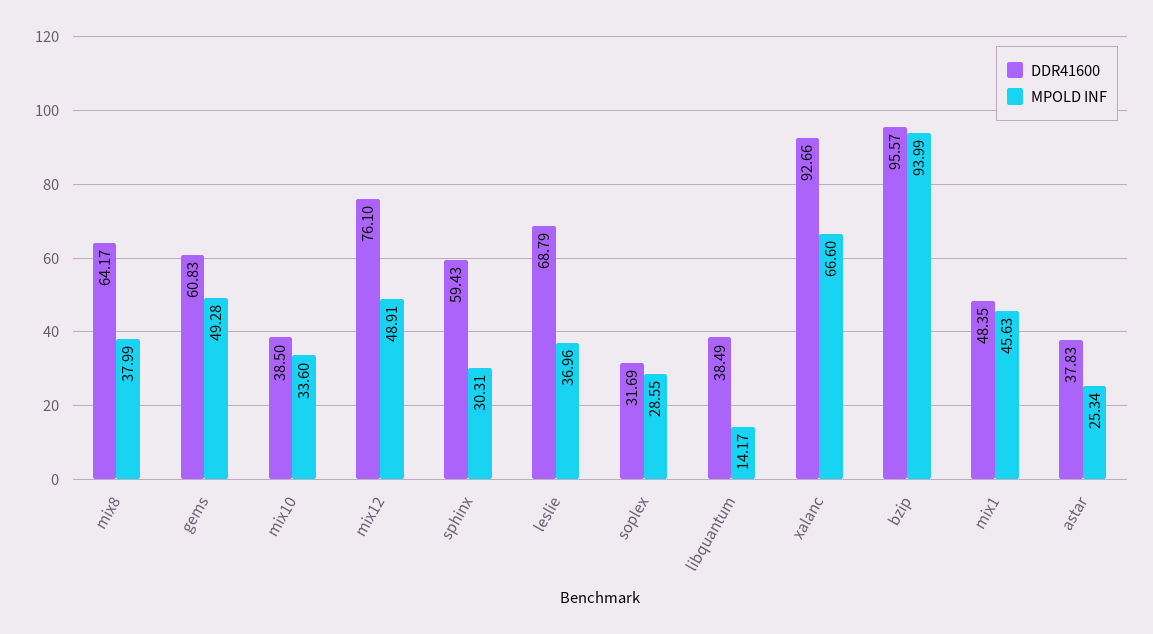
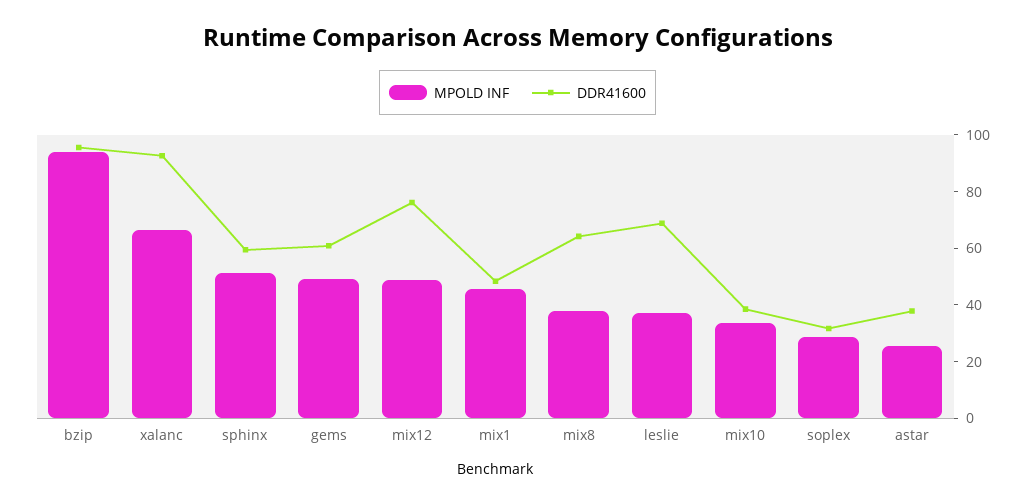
MPOLD INF, sphinx: 30.31 -> 50
DDR41600, libquantum: 38.49 -> none
MPOLD INF, libquantum: 14.17 -> none

